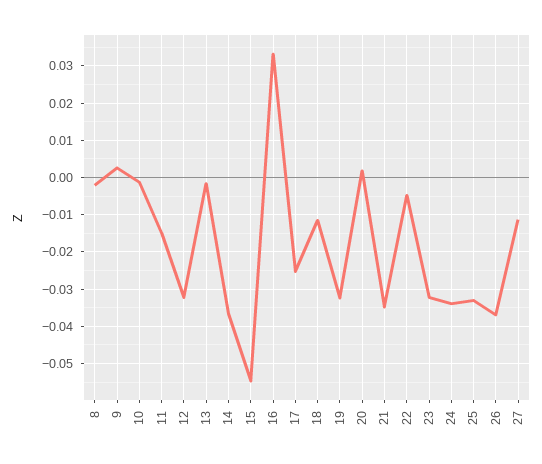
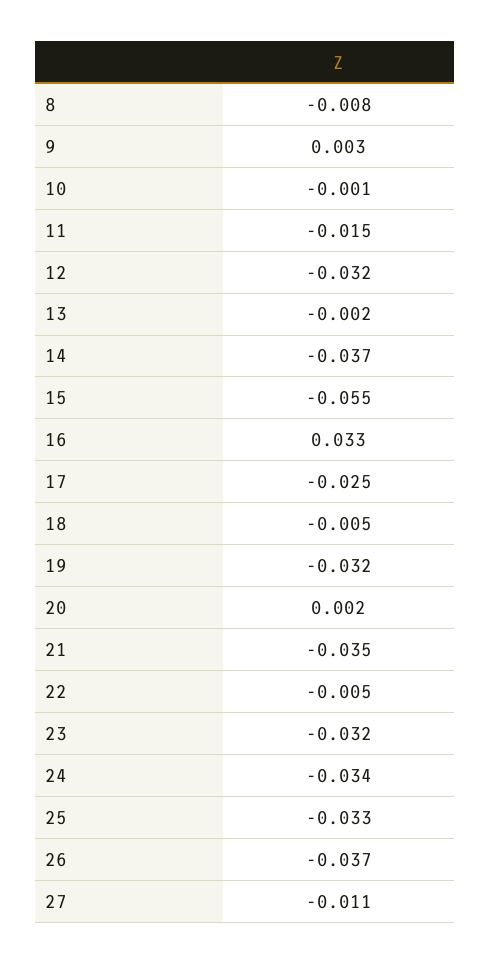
8: -0.002 -> -0.008
18: -0.012 -> -0.005

